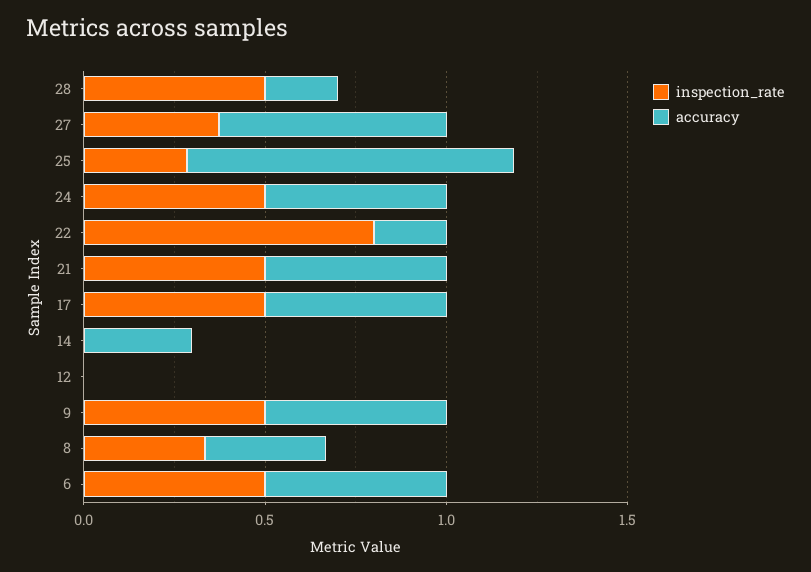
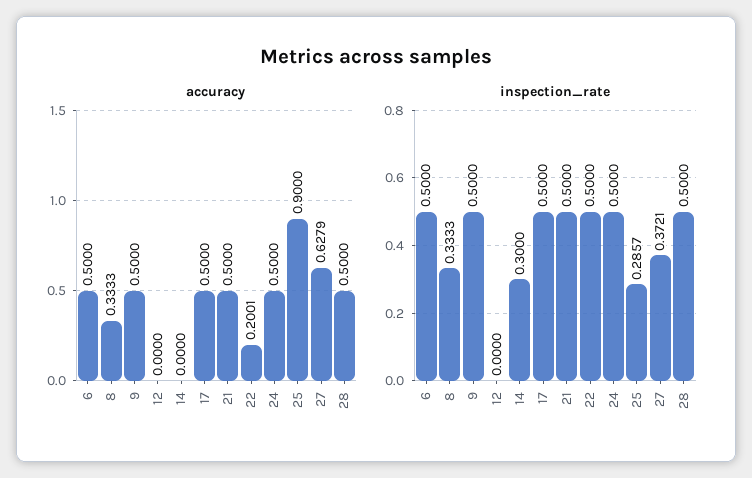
accuracy, 28: 0.2 -> 0.5
inspection_rate, 22: 0.8 -> 0.5
inspection_rate, 14: 0 -> 0.3
accuracy, 14: 0.3 -> 0

